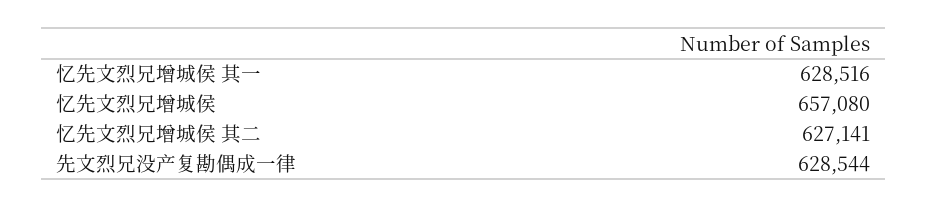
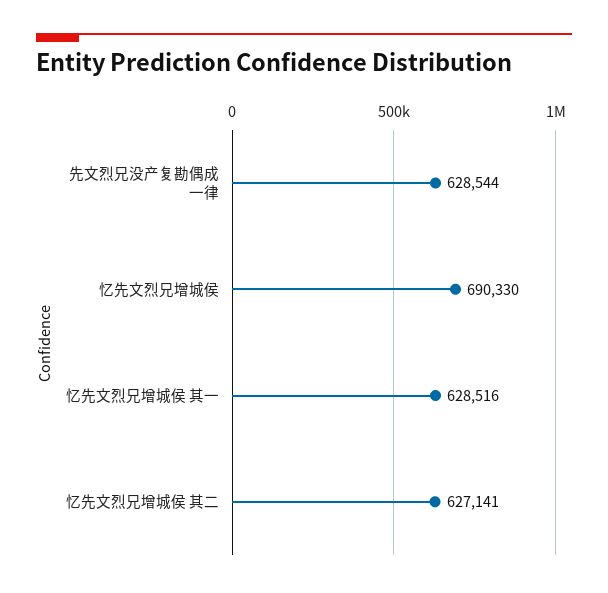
忆先文烈兄增城侯: 657080 -> 690330

